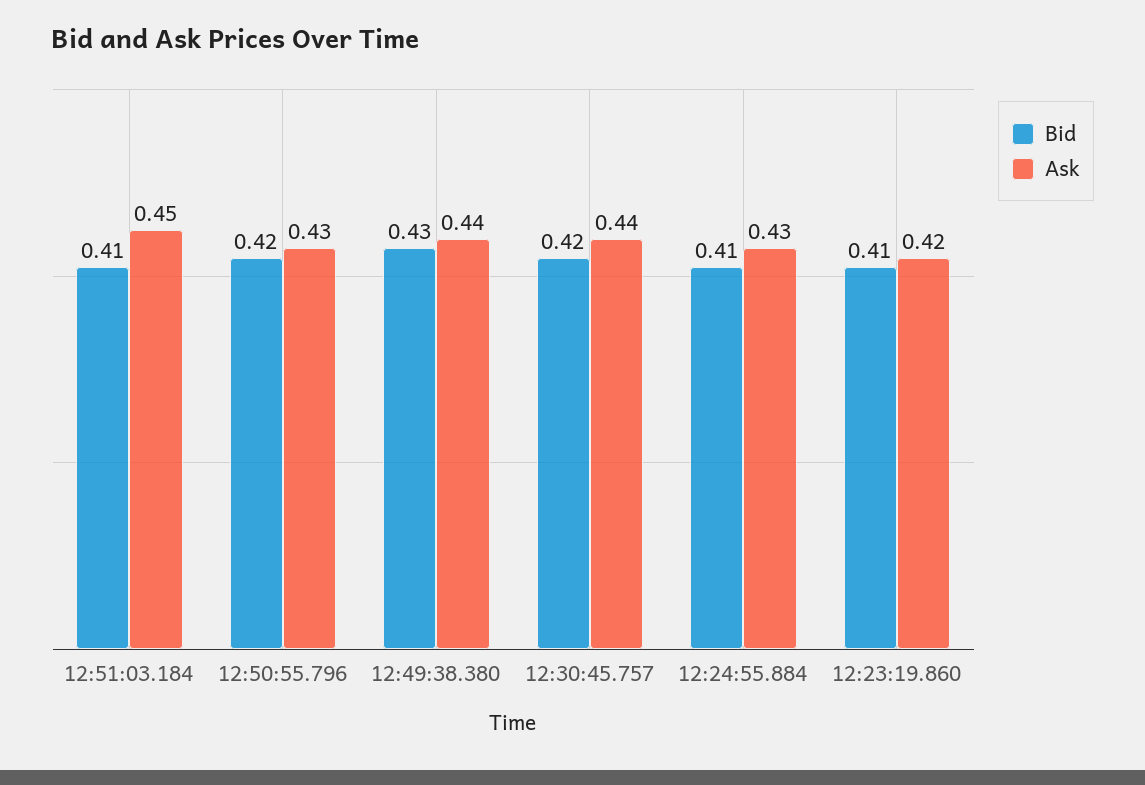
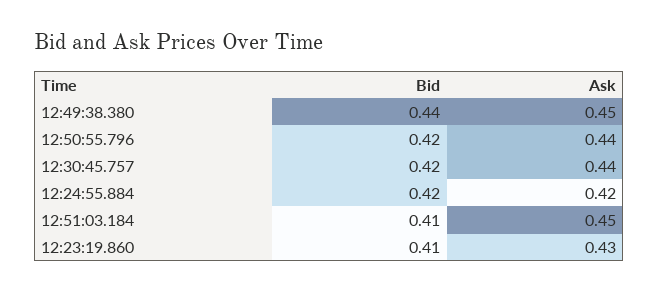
Ask, 12:50:55.796: 0.43 -> 0.44
Bid, 12:49:38.380: 0.43 -> 0.44
Ask, 12:49:38.380: 0.44 -> 0.45
Bid, 12:24:55.884: 0.41 -> 0.42
Ask, 12:24:55.884: 0.43 -> 0.42
Ask, 12:23:19.860: 0.42 -> 0.43

